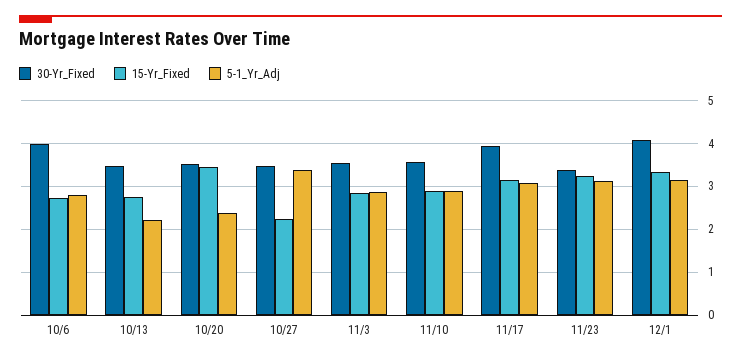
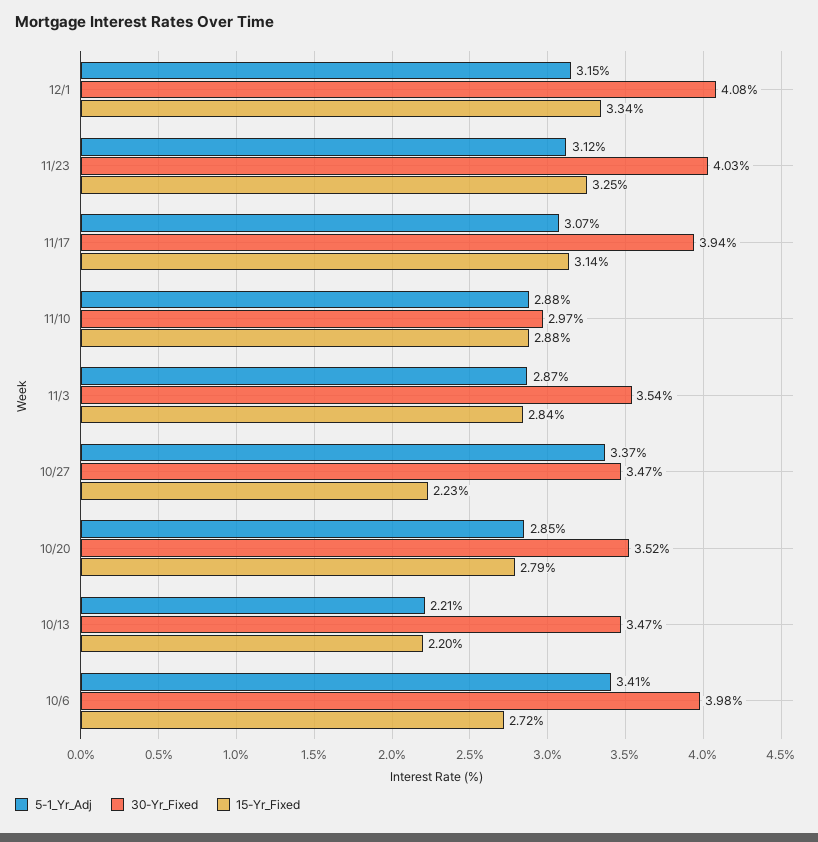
5-1_Yr_Adj, 10/6: 2.8 -> 3.41
15-Yr_Fixed, 10/13: 2.8 -> 2.2
15-Yr_Fixed, 10/20: 3.4 -> 2.79
5-1_Yr_Adj, 10/20: 2.4 -> 2.85
30-Yr_Fixed, 11/10: 3.6 -> 2.97
30-Yr_Fixed, 11/23: 3.4 -> 4.03

